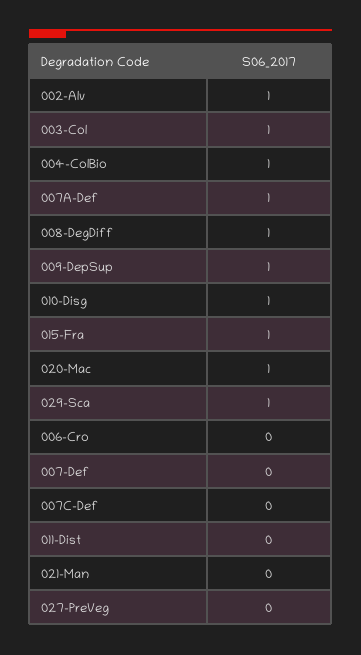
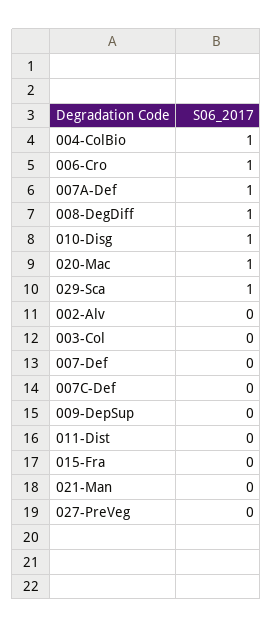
002-Alv: 1 -> 0
003-Col: 1 -> 0
009-DepSup: 1 -> 0
015-Fra: 1 -> 0
006-Cro: 0 -> 1

